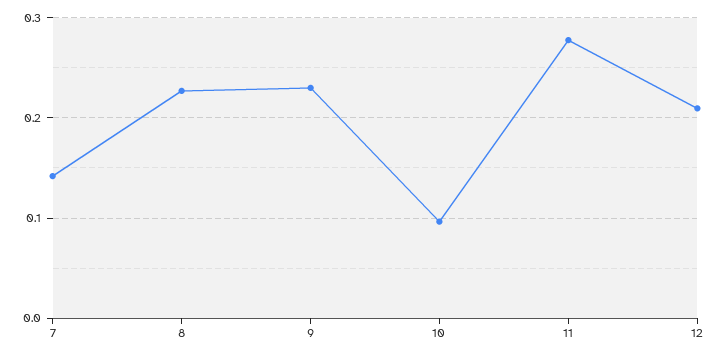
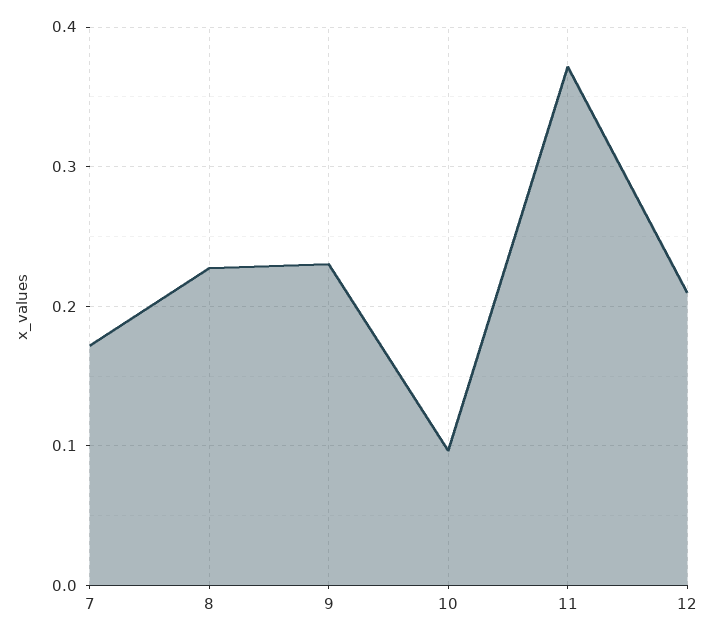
7: 0.14 -> 0.17
11: 0.28 -> 0.37

